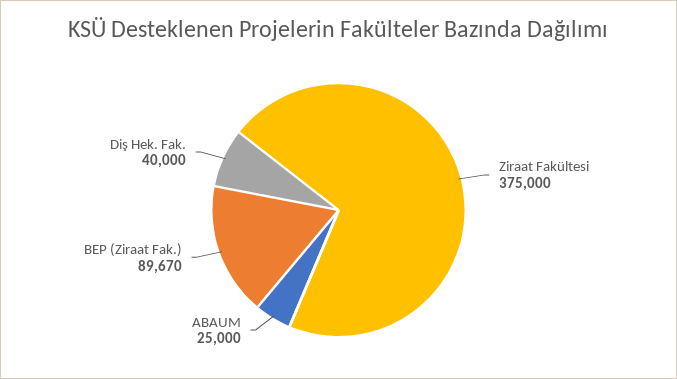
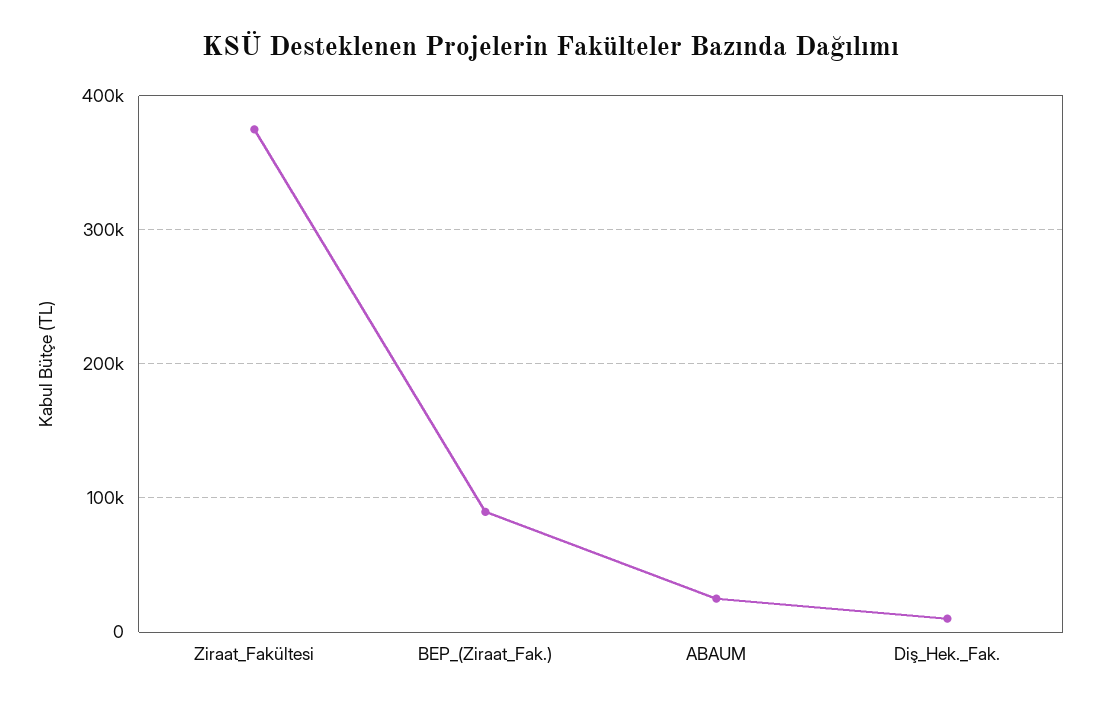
Diş Hek. Fak.: 40000 -> 10000

